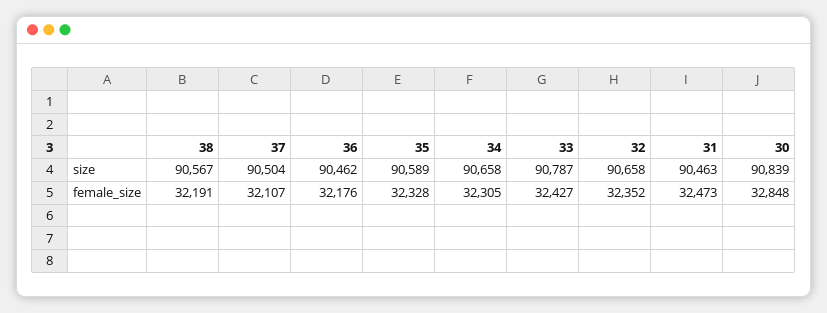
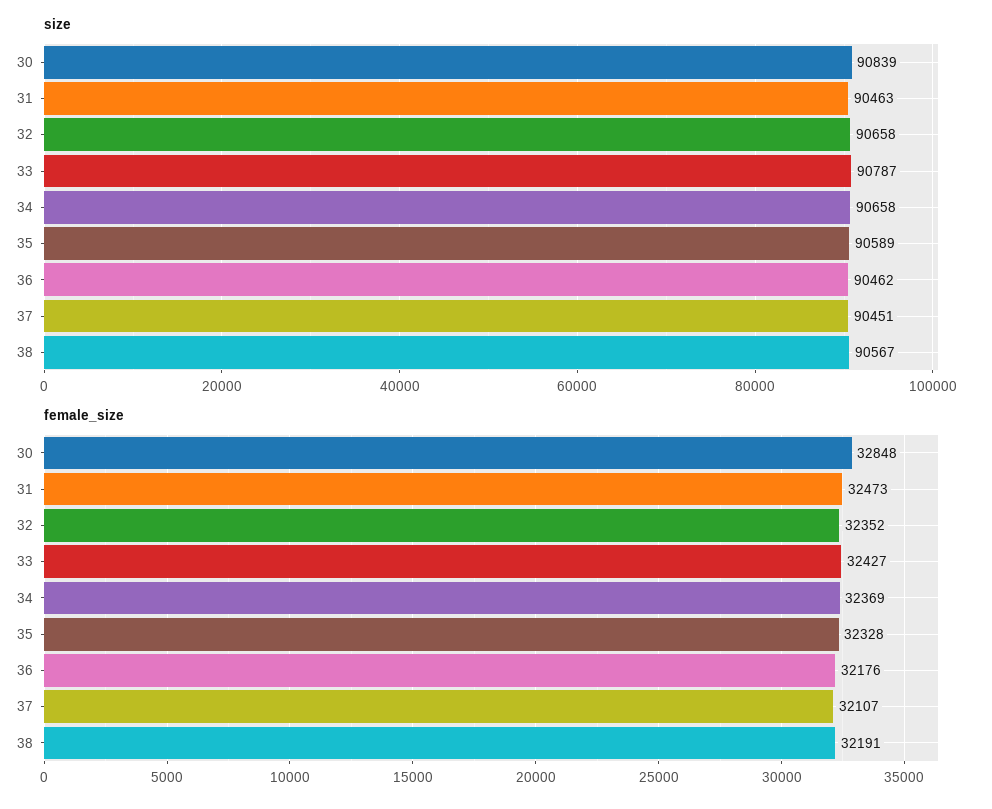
size, 37: 90504 -> 90451
female_size, 34: 32305 -> 32369

